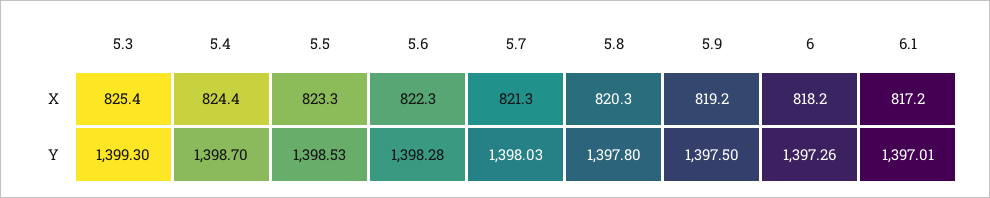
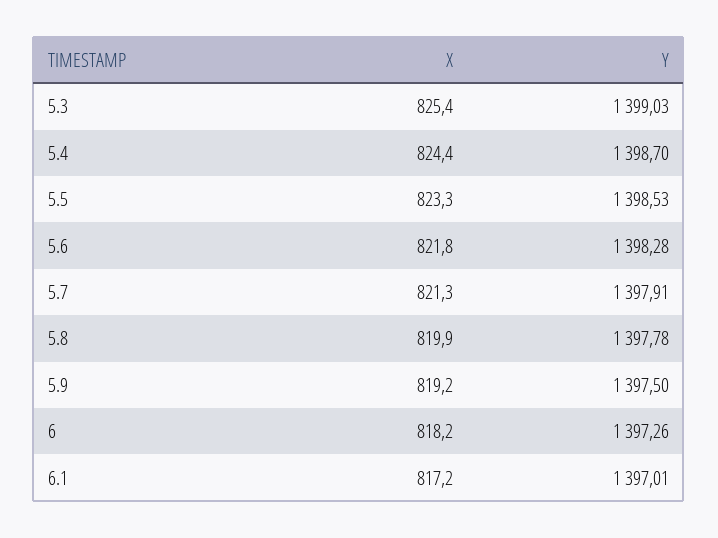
5.6, X: 822.3 -> 821.8
5.8, X: 820.3 -> 819.9
5.3, Y: 1399.3 -> 1399.03
5.7, Y: 1398.03 -> 1397.91
5.8, Y: 1397.8 -> 1397.78

